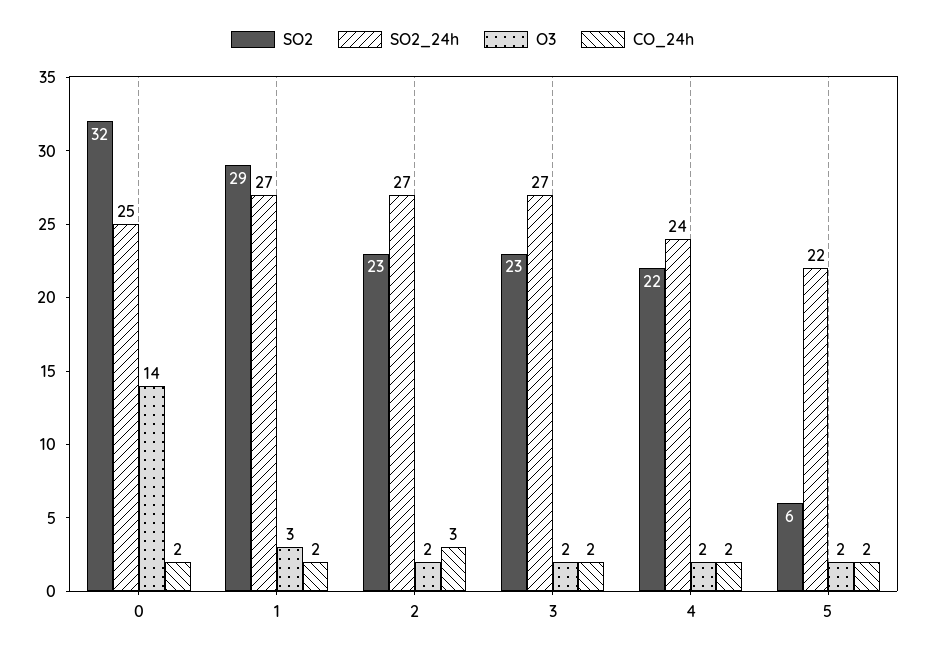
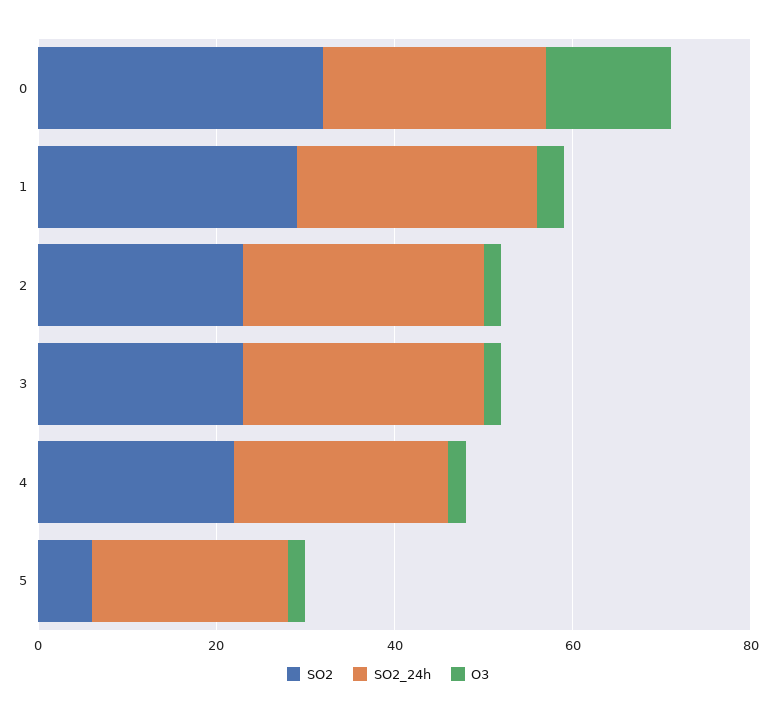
CO_24h, 0: 2 -> none
CO_24h, 1: 2 -> none
CO_24h, 2: 3 -> none
CO_24h, 3: 2 -> none
CO_24h, 4: 2 -> none
CO_24h, 5: 2 -> none

